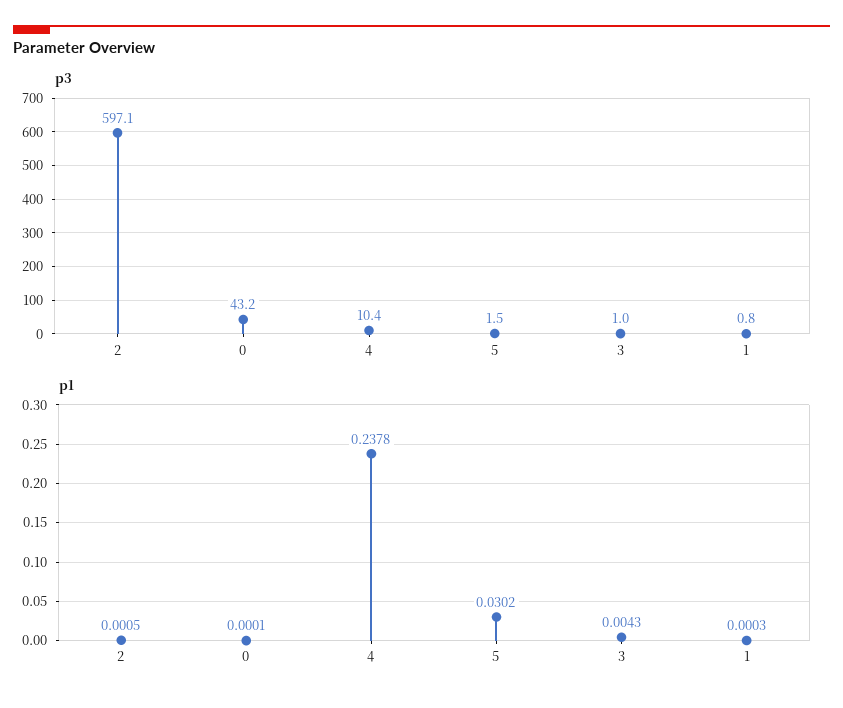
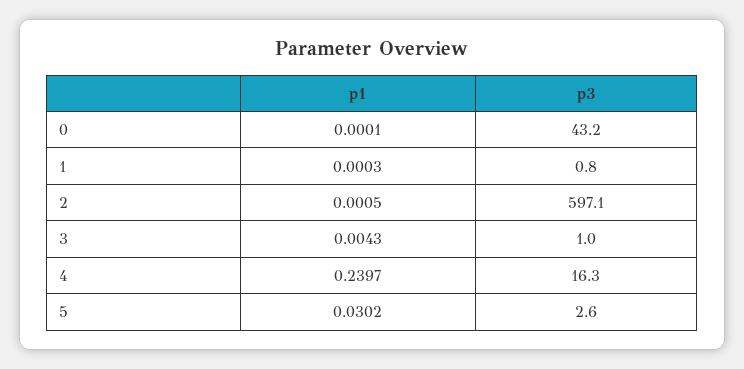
p3, 4: 10.4 -> 16.3
p3, 5: 1.5 -> 2.6
p1, 4: 0.2378 -> 0.2397

